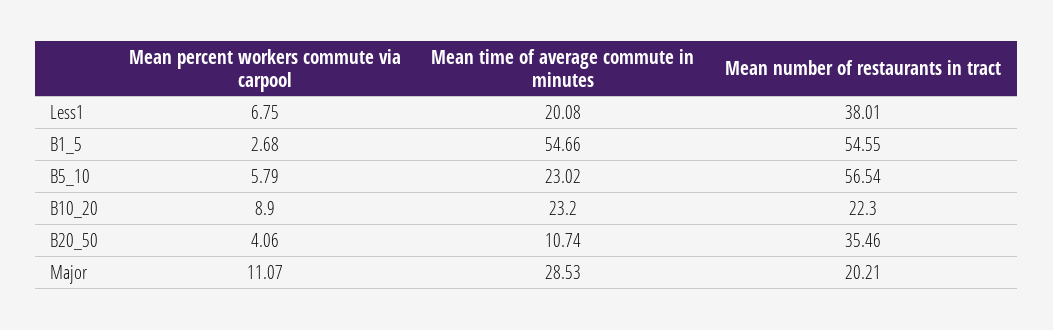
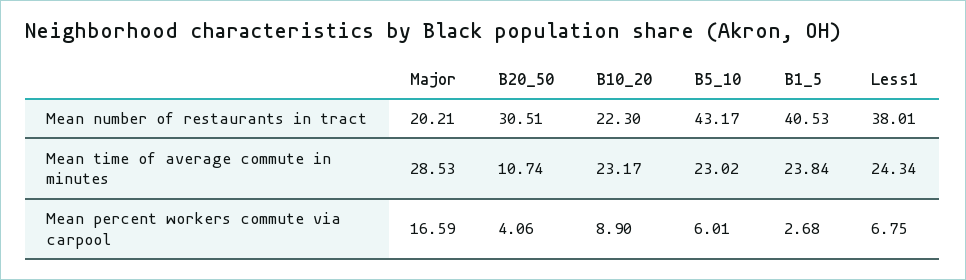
Mean time of average commute in minutes, Less1: 20.08 -> 24.34
Mean time of average commute in minutes, B1_5: 54.66 -> 23.84
Mean number of restaurants in tract, B1_5: 54.55 -> 40.53
Mean percent workers commute via carpool, B5_10: 5.79 -> 6.01
Mean number of restaurants in tract, B5_10: 56.54 -> 43.17
Mean time of average commute in minutes, B10_20: 23.2 -> 23.17
Mean number of restaurants in tract, B20_50: 35.46 -> 30.51
Mean percent workers commute via carpool, Major: 11.07 -> 16.59

